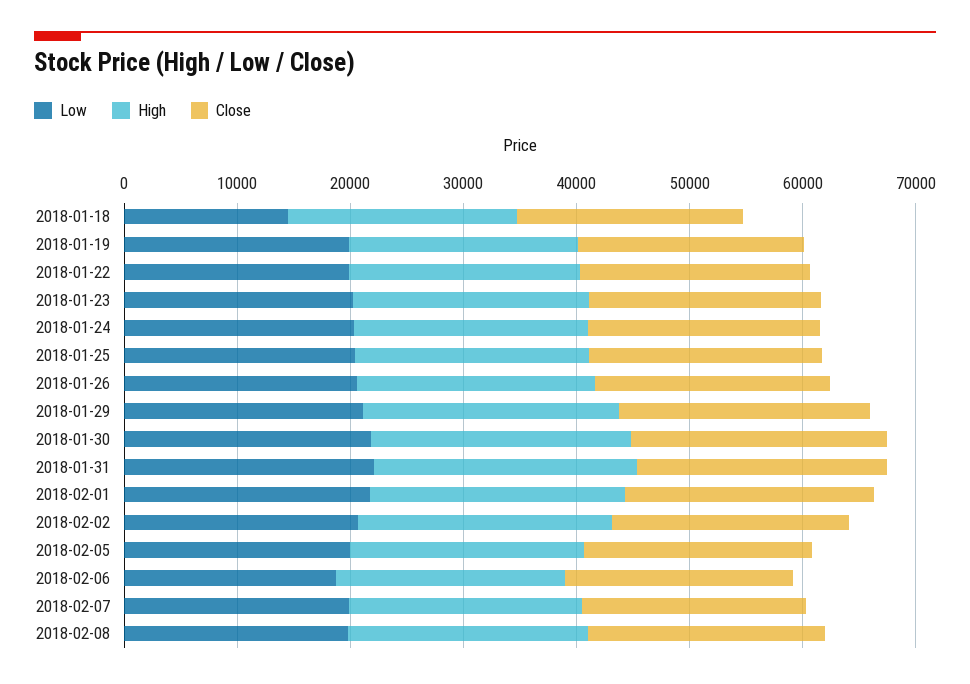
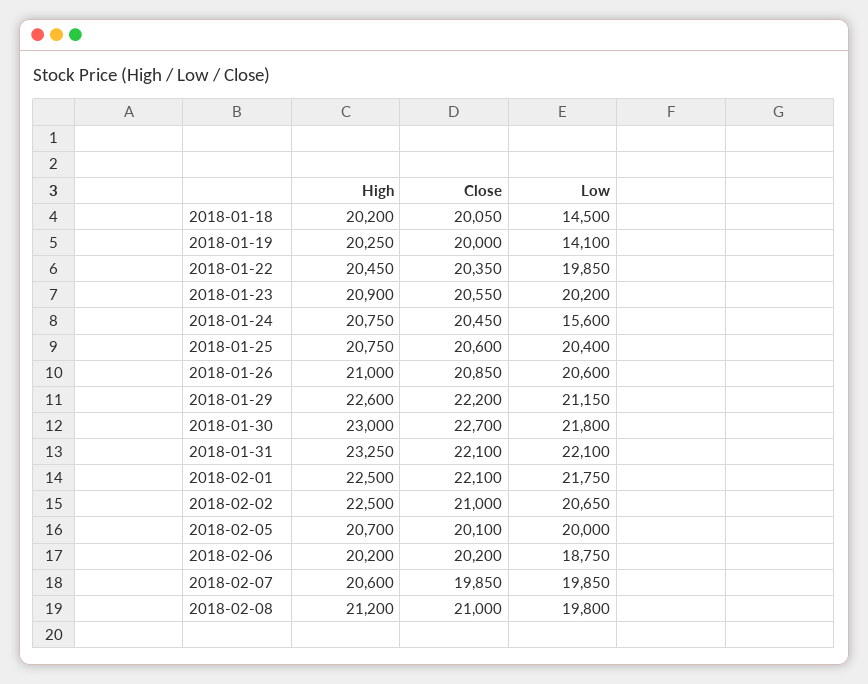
Low, 2018-01-19: 20000 -> 14100
Low, 2018-01-24: 20000 -> 15600

